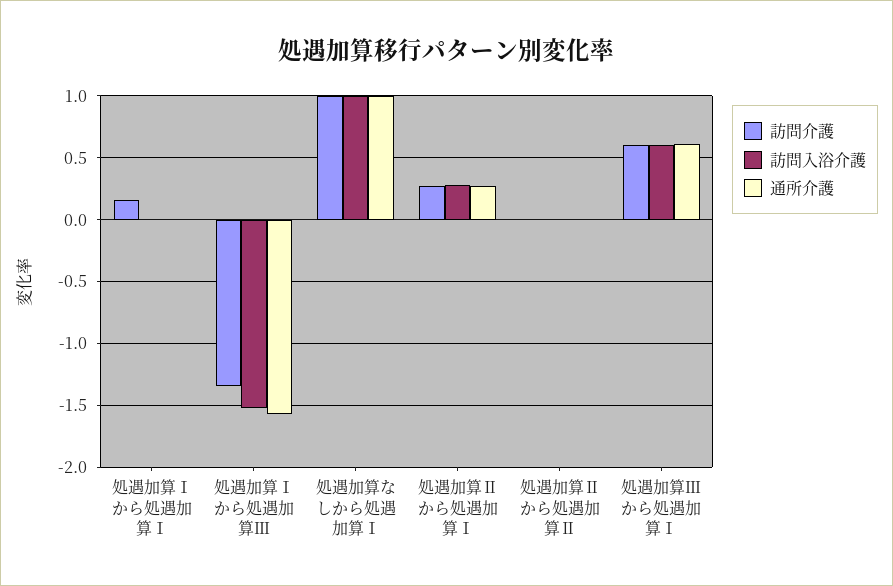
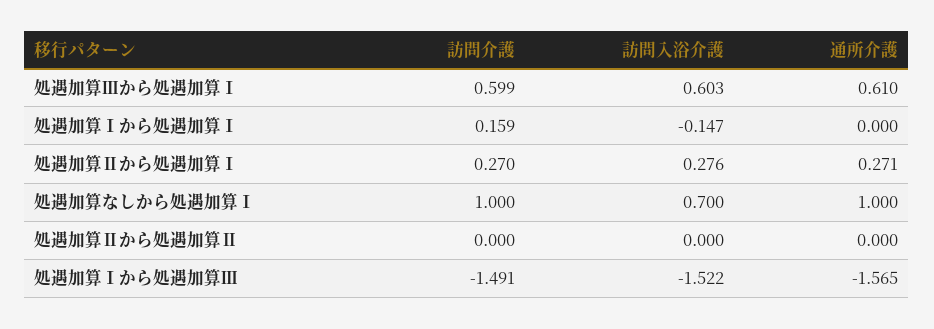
訪問入浴介護, 処遇加算Ⅰから処遇加算Ⅰ: 0 -> -0.147
訪問介護, 処遇加算Ⅰから処遇加算Ⅲ: -1.35 -> -1.491
訪問入浴介護, 処遇加算なしから処遇加算Ⅰ: 1 -> 0.7

